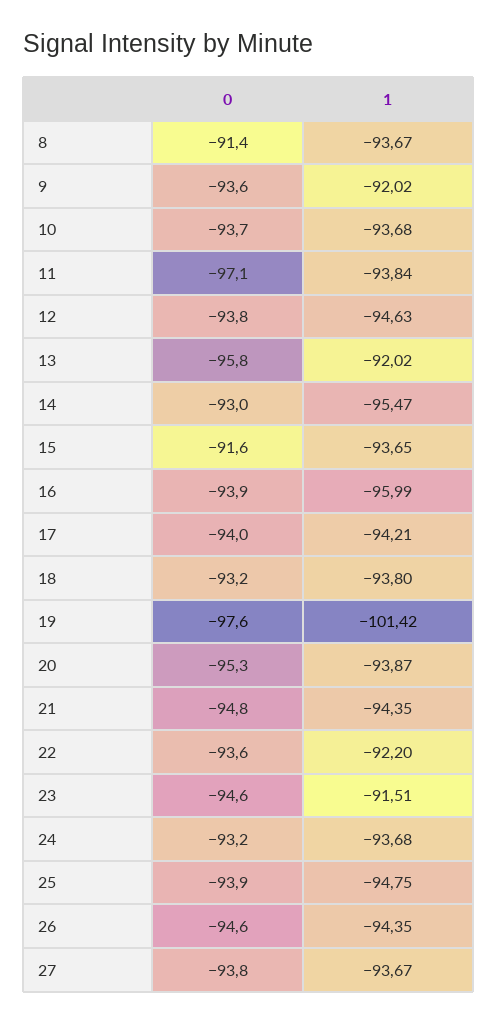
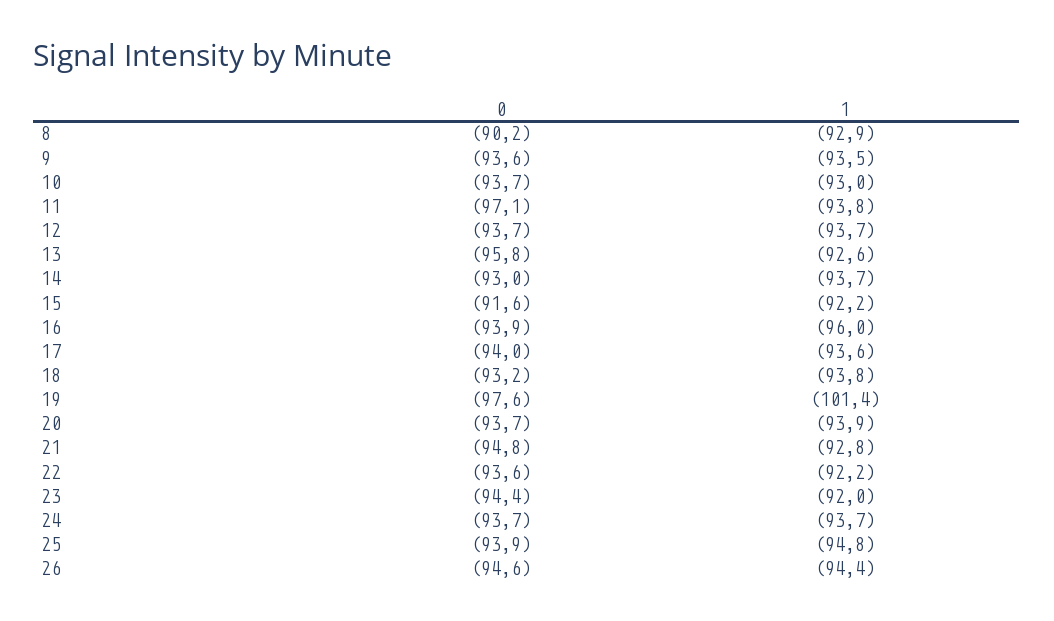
0, 8: -91.4 -> -90.2
1, 8: -93.67 -> -92.9
1, 9: -92.02 -> -93.5
1, 10: -93.68 -> -93
0, 12: -93.8 -> -93.7
1, 12: -94.63 -> -93.7
1, 13: -92.02 -> -92.6
1, 14: -95.47 -> -93.7
1, 15: -93.65 -> -92.2
1, 17: -94.21 -> -93.6
0, 20: -95.3 -> -93.7
1, 21: -94.35 -> -92.8
0, 23: -94.6 -> -94.4
1, 23: -91.51 -> -92
0, 24: -93.2 -> -93.7
0, 27: -93.8 -> none
1, 27: -93.67 -> none

